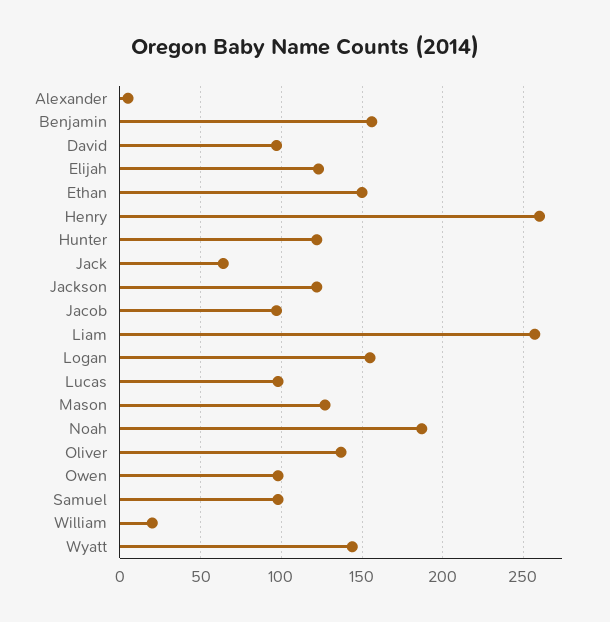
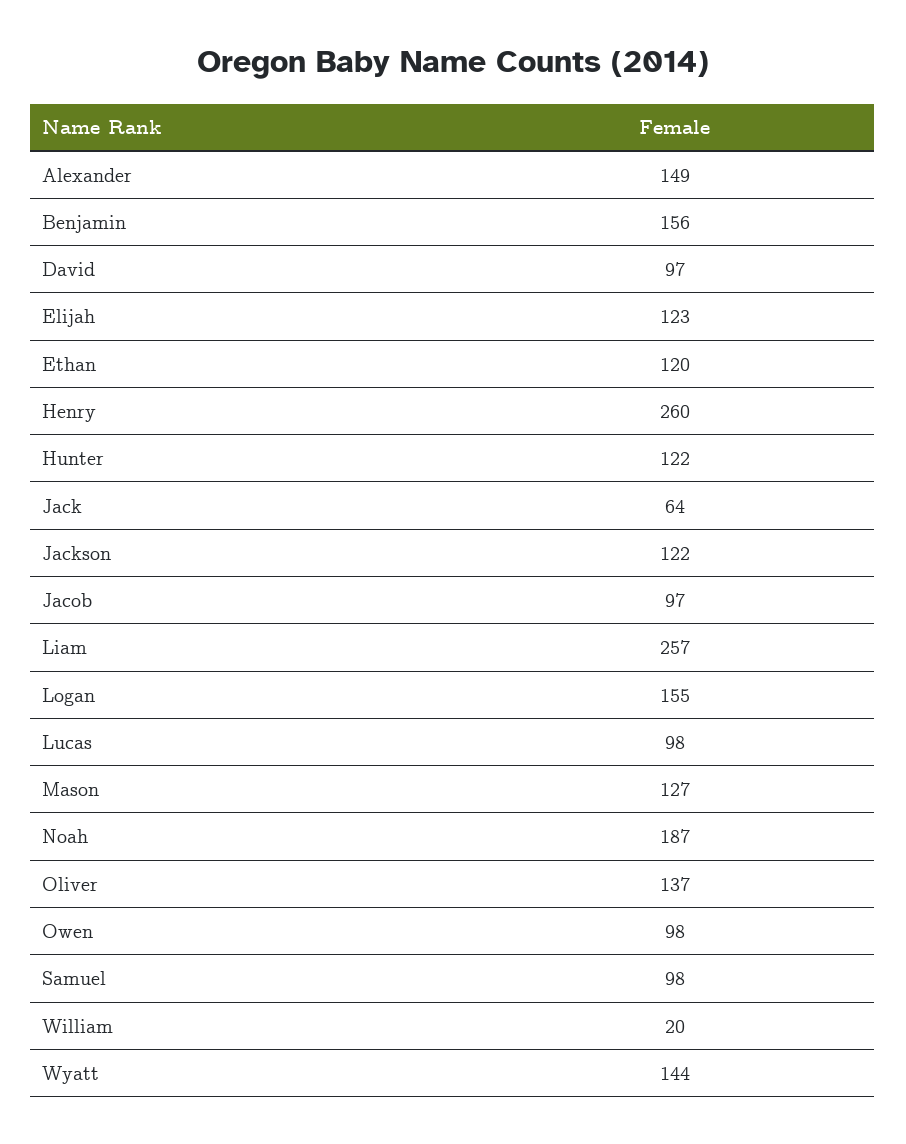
Alexander: 5 -> 149
Ethan: 150 -> 120

